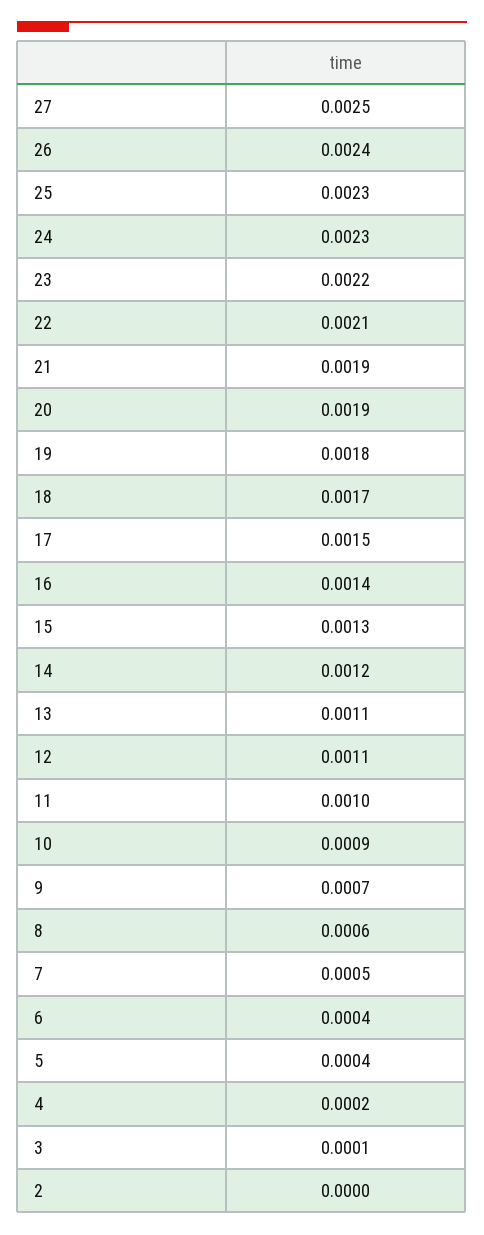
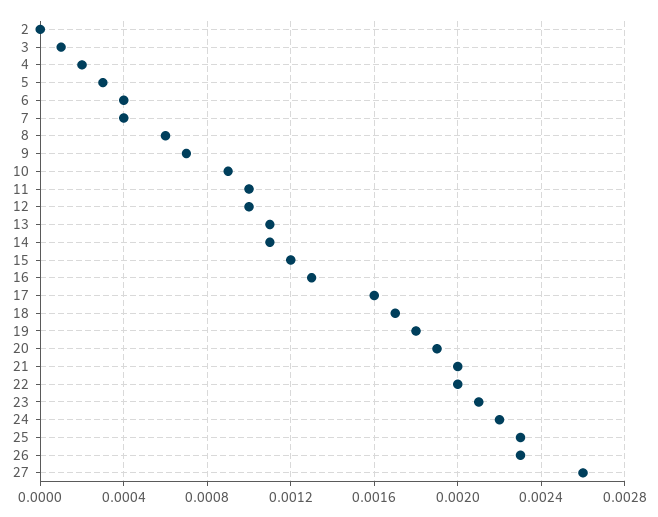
27: 0.0025 -> 0.0026
26: 0.0024 -> 0.0023
24: 0.0023 -> 0.0022
23: 0.0022 -> 0.0021
22: 0.0021 -> 0.002
21: 0.0019 -> 0.002
17: 0.0015 -> 0.0016
16: 0.0014 -> 0.0013
15: 0.0013 -> 0.0012
14: 0.0012 -> 0.0011
12: 0.0011 -> 0.001
7: 0.0005 -> 0.0004
5: 0.0004 -> 0.0003

